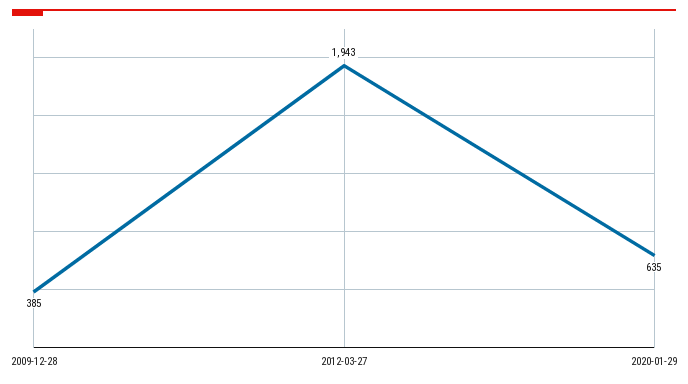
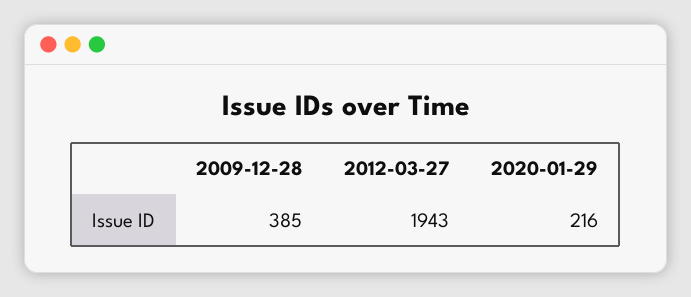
2020-01-29: 635 -> 216

